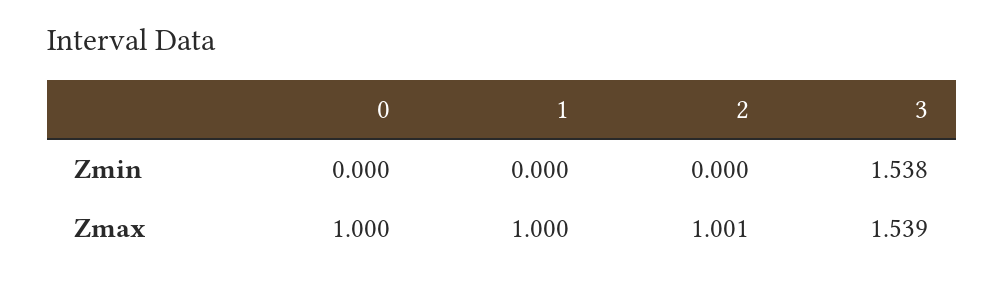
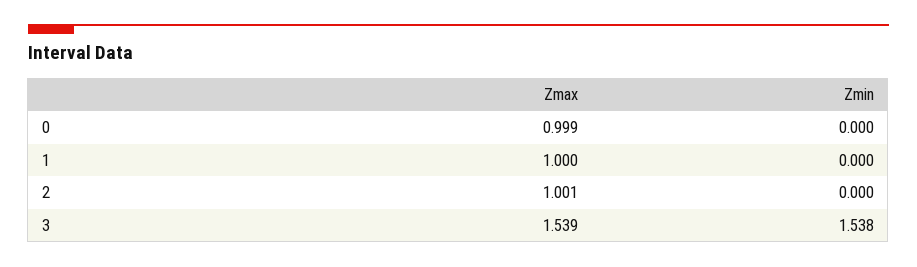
0, Zmax: 1 -> 0.999

